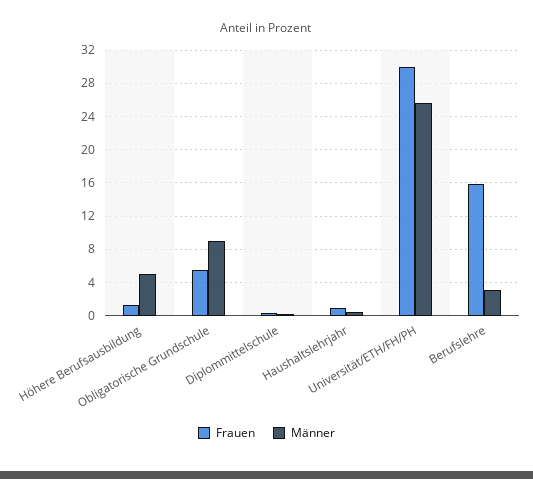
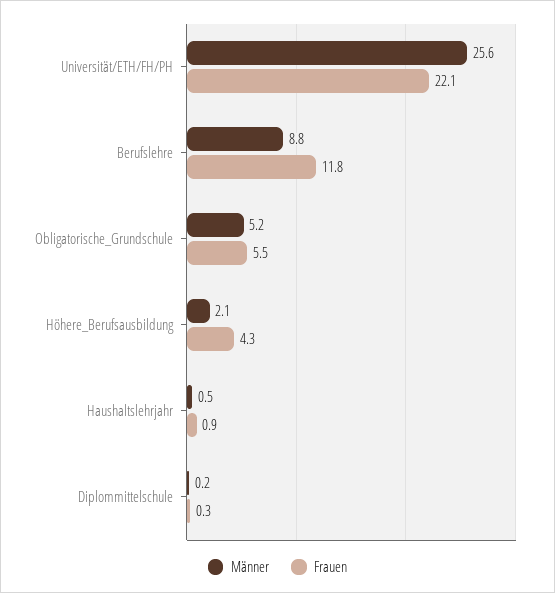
Frauen, Höhere Berufsausbildung: 1 -> 4.3
Männer, Höhere Berufsausbildung: 5 -> 2.1
Männer, Obligatorische Grundschule: 9 -> 5.2
Frauen, Universität/ETH/FH/PH: 30 -> 22.1
Frauen, Berufslehre: 16 -> 11.8
Männer, Berufslehre: 3 -> 8.8

